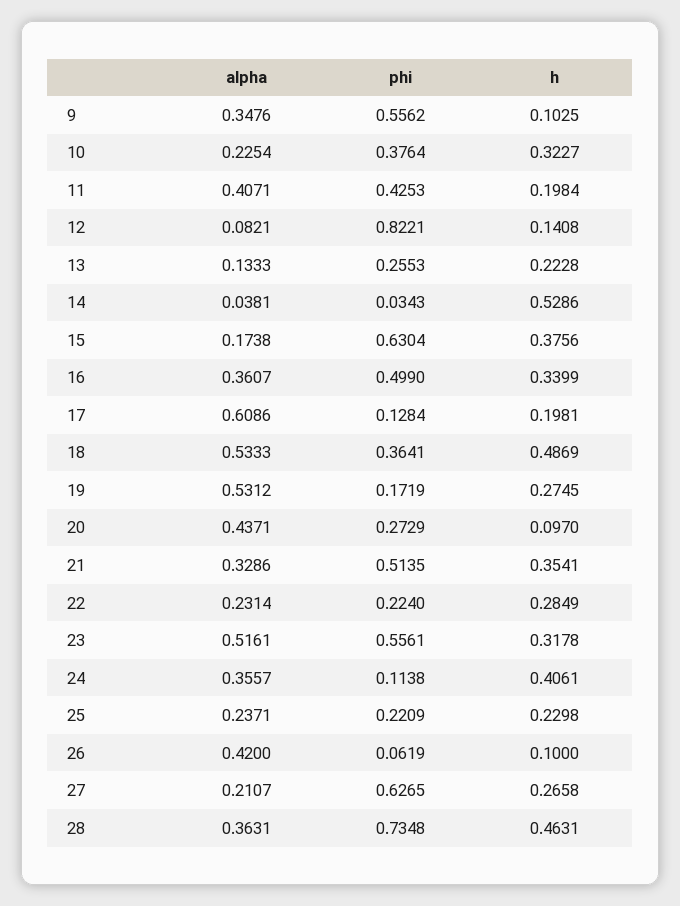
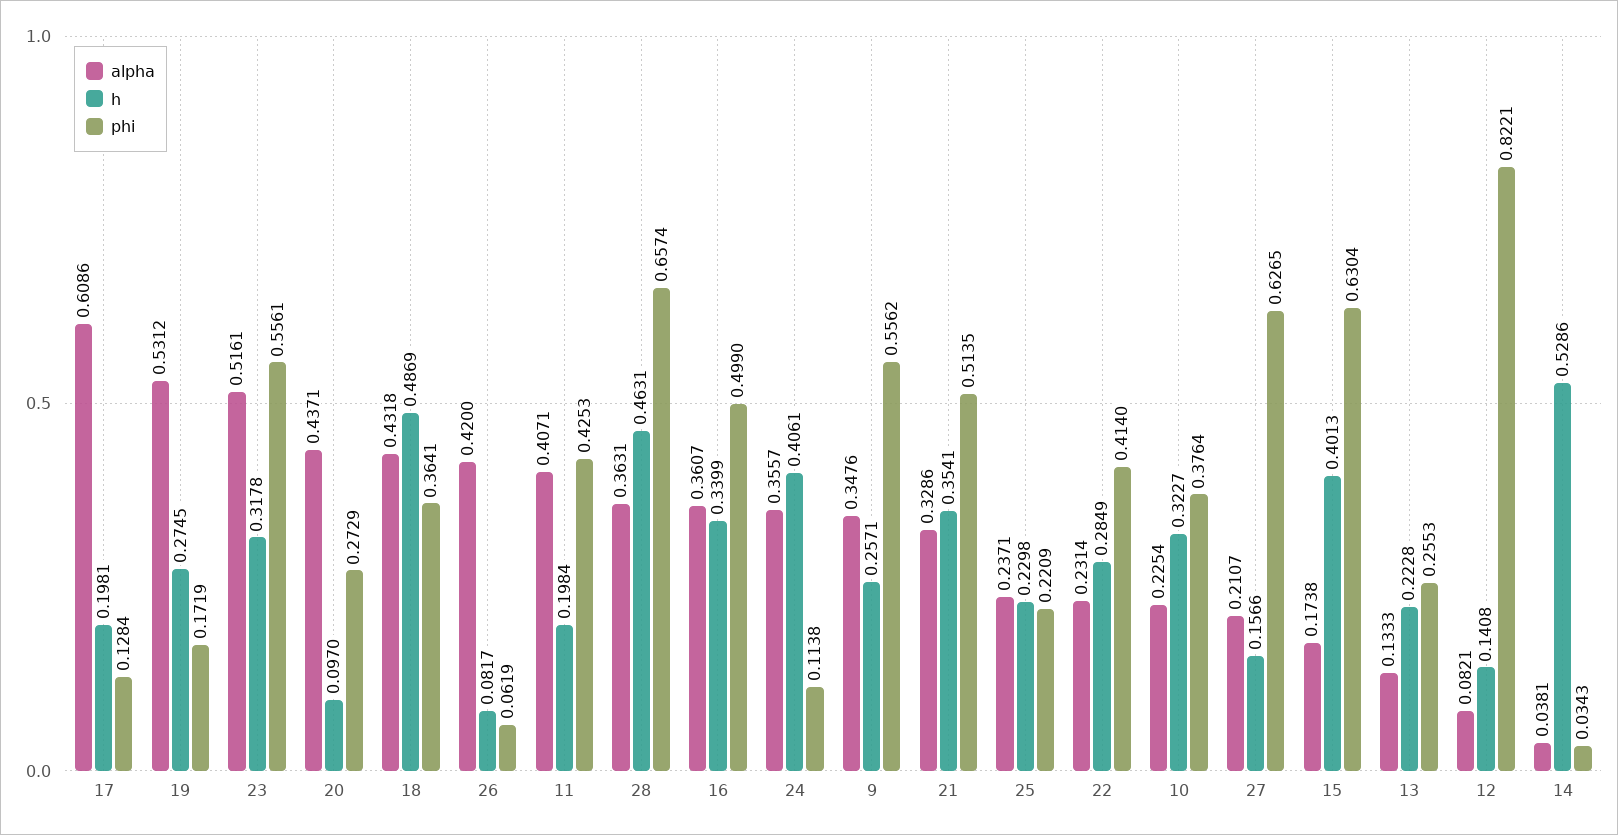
h, 9: 0.1025 -> 0.2571
h, 15: 0.3756 -> 0.4013
alpha, 18: 0.5333 -> 0.4318
phi, 22: 0.224 -> 0.414
h, 26: 0.1 -> 0.0817
h, 27: 0.2658 -> 0.1566
phi, 28: 0.7348 -> 0.6574

